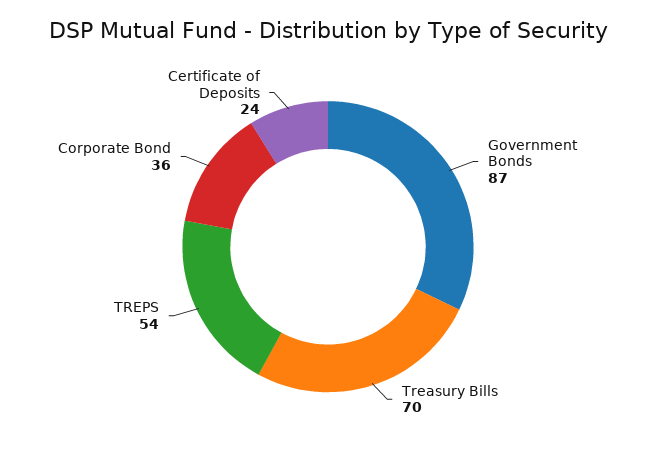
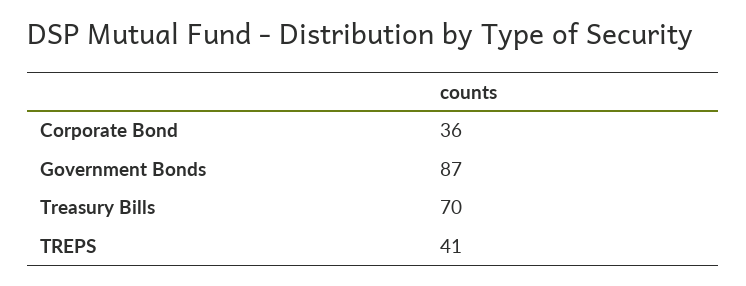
TREPS: 54 -> 41
Certificate of Deposits: 24 -> none

